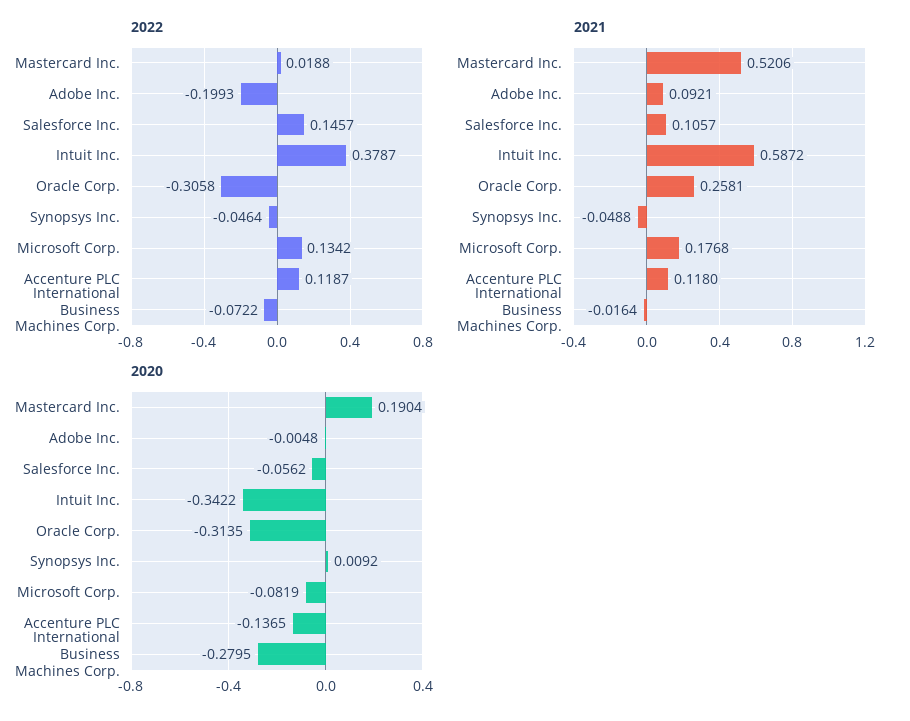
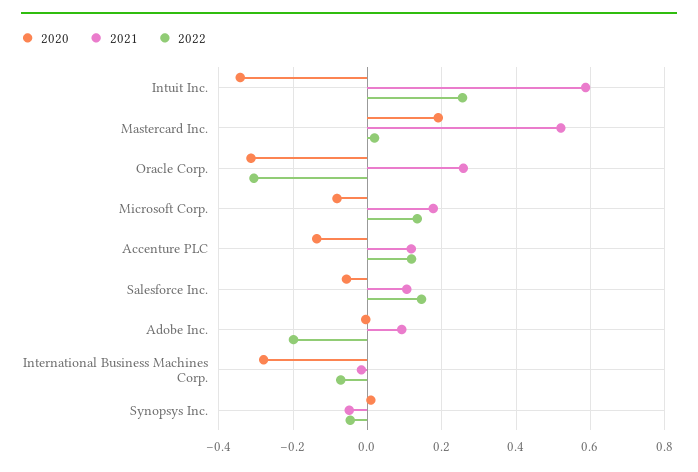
2022, Intuit Inc.: 0.3787 -> 0.26

